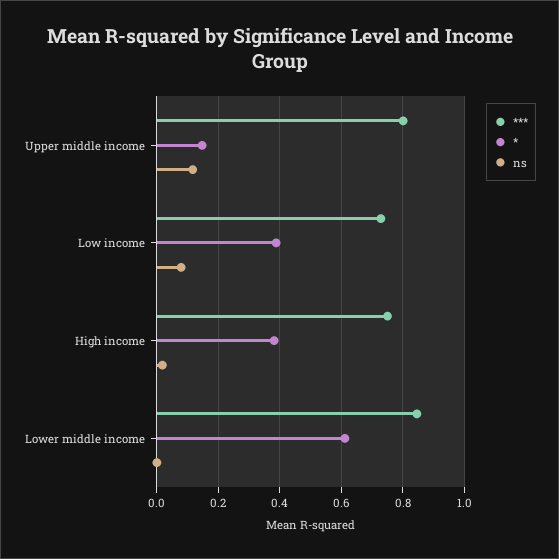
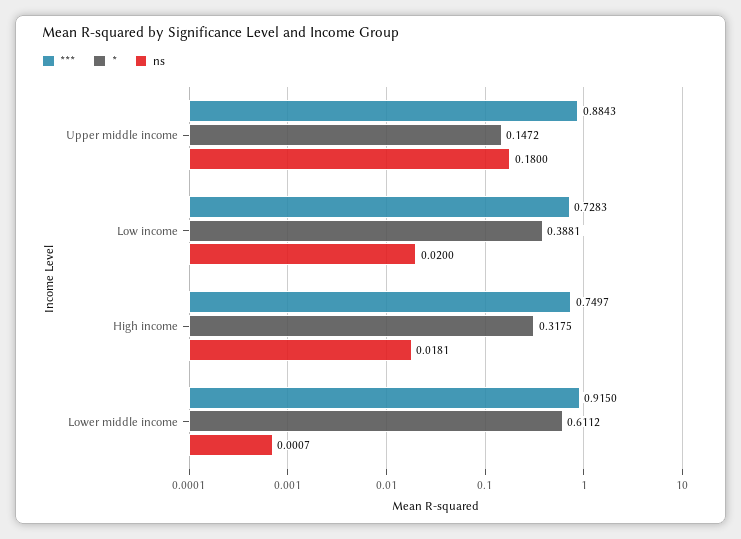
***, Upper middle income: 0.8 -> 0.8843
ns, Upper middle income: 0.12 -> 0.18
ns, Low income: 0.08 -> 0.02
*, High income: 0.38 -> 0.3175
***, Lower middle income: 0.84 -> 0.915

